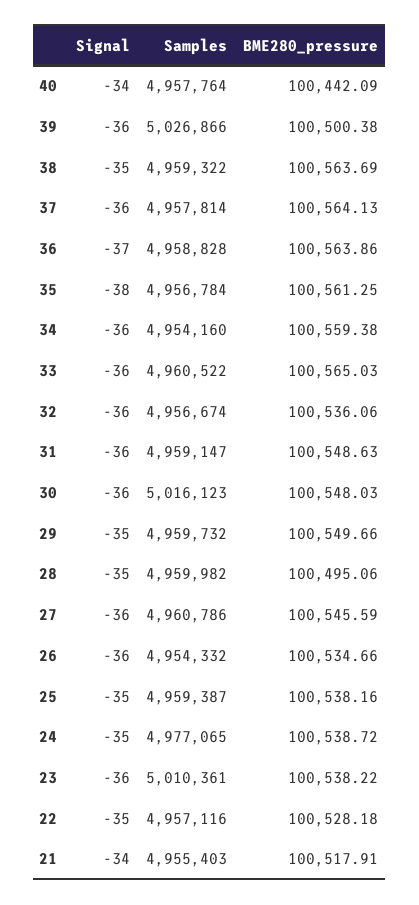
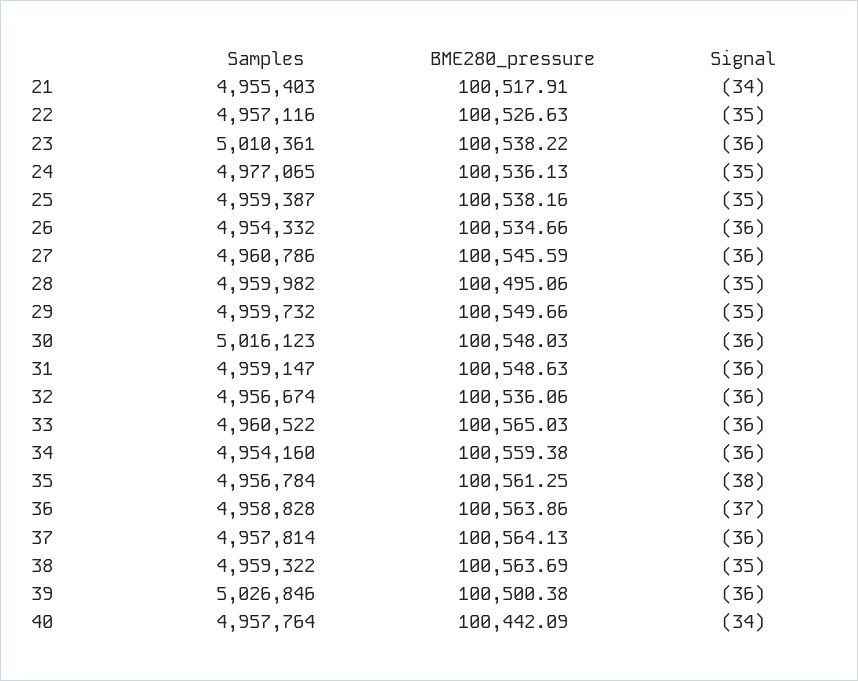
Samples, 39: 5026866 -> 5026846
BME280_pressure, 24: 100538.72 -> 100536.13
BME280_pressure, 22: 100528.18 -> 100526.63

